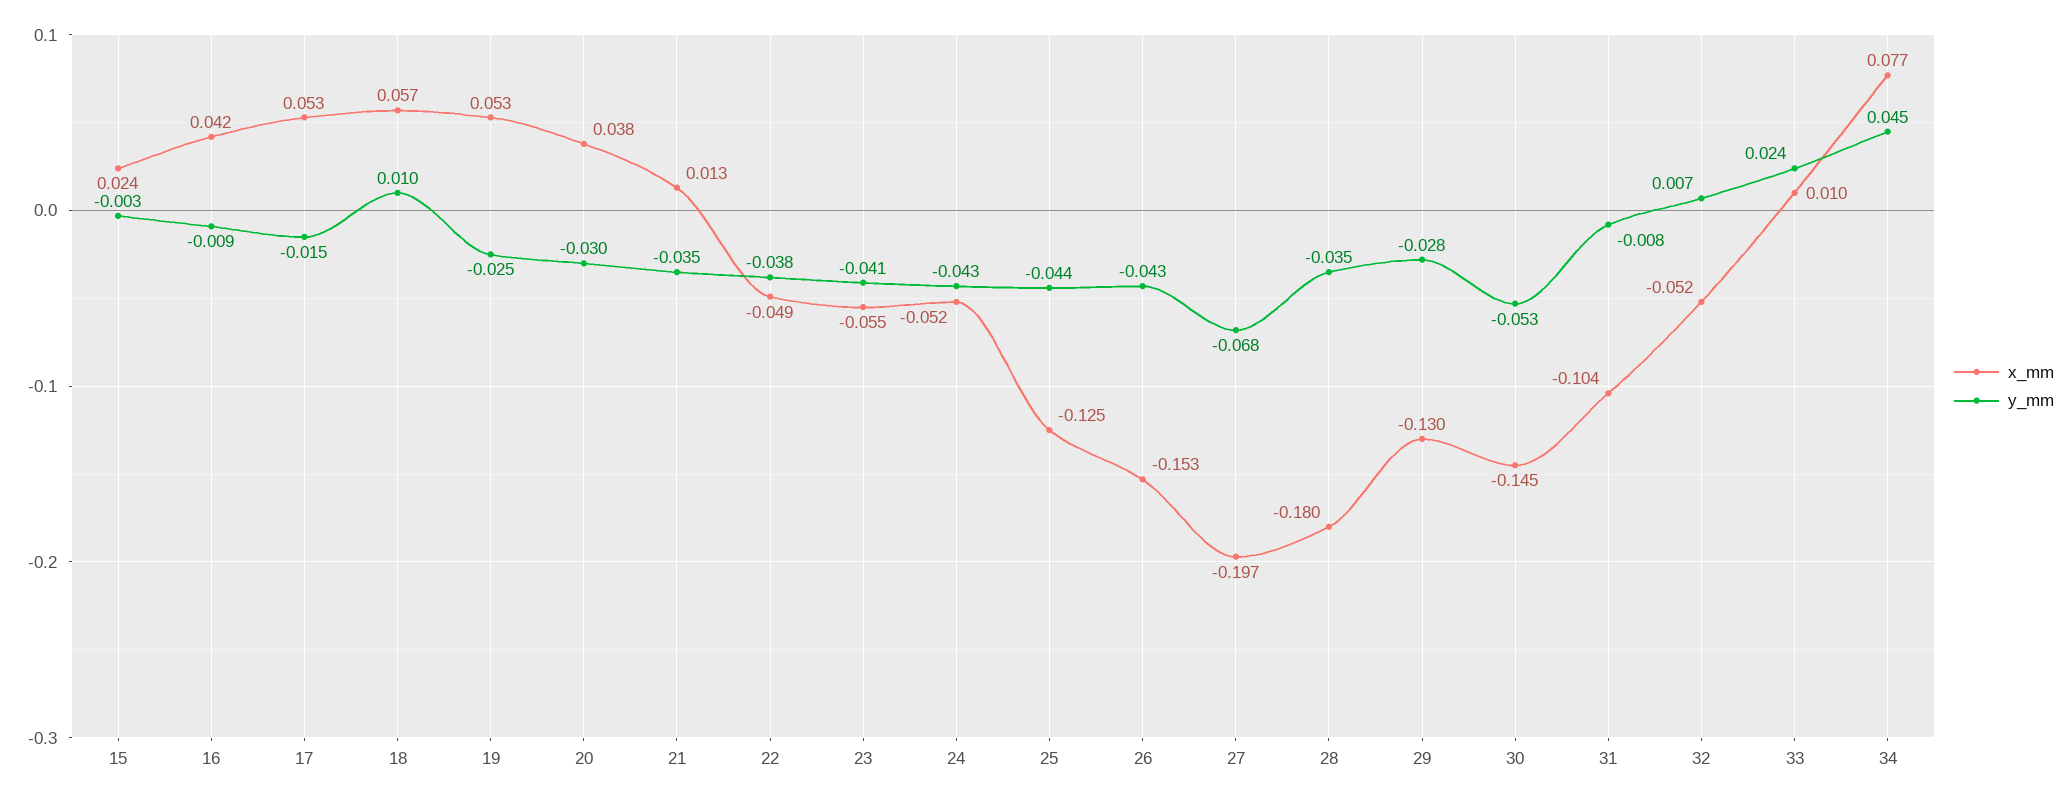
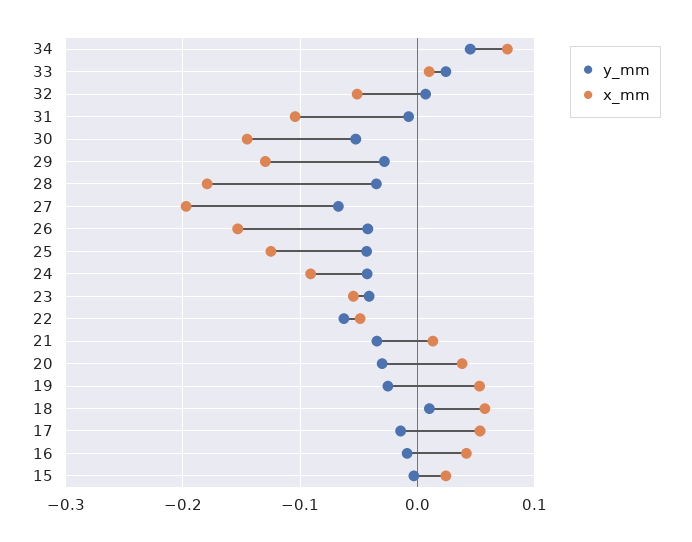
y_mm, 22: -0.038 -> -0.06
x_mm, 24: -0.052 -> -0.09

